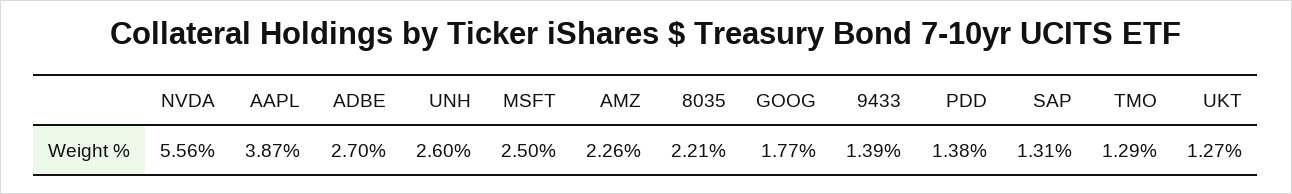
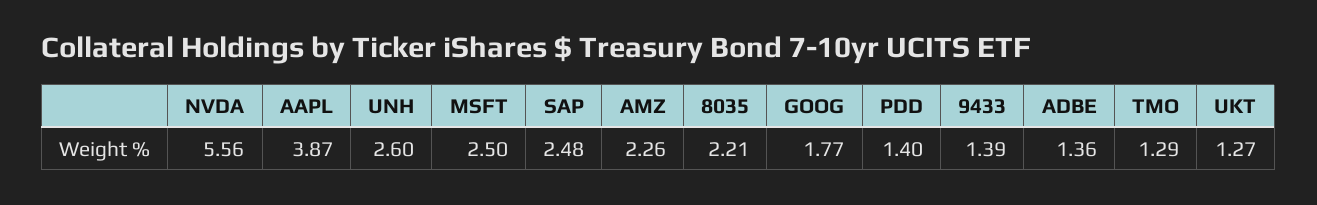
ADBE: 2.7 -> 1.36
PDD: 1.38 -> 1.4
SAP: 1.31 -> 2.48

